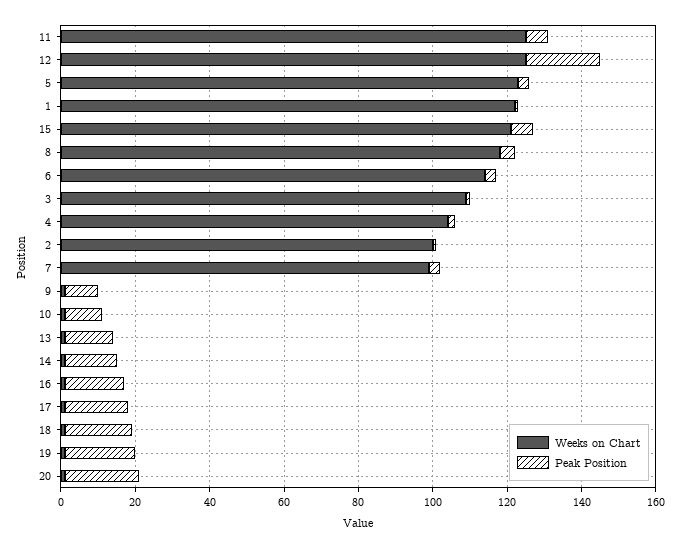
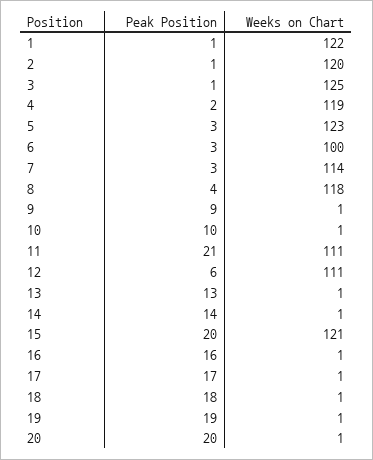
Weeks on Chart, 11: 125 -> 111
Peak Position, 11: 5 -> 21
Weeks on Chart, 12: 125 -> 111
Peak Position, 12: 20 -> 6
Peak Position, 15: 5 -> 20
Weeks on Chart, 6: 115 -> 100
Weeks on Chart, 3: 110 -> 125
Weeks on Chart, 4: 105 -> 119
Weeks on Chart, 2: 100 -> 120
Weeks on Chart, 7: 100 -> 114

